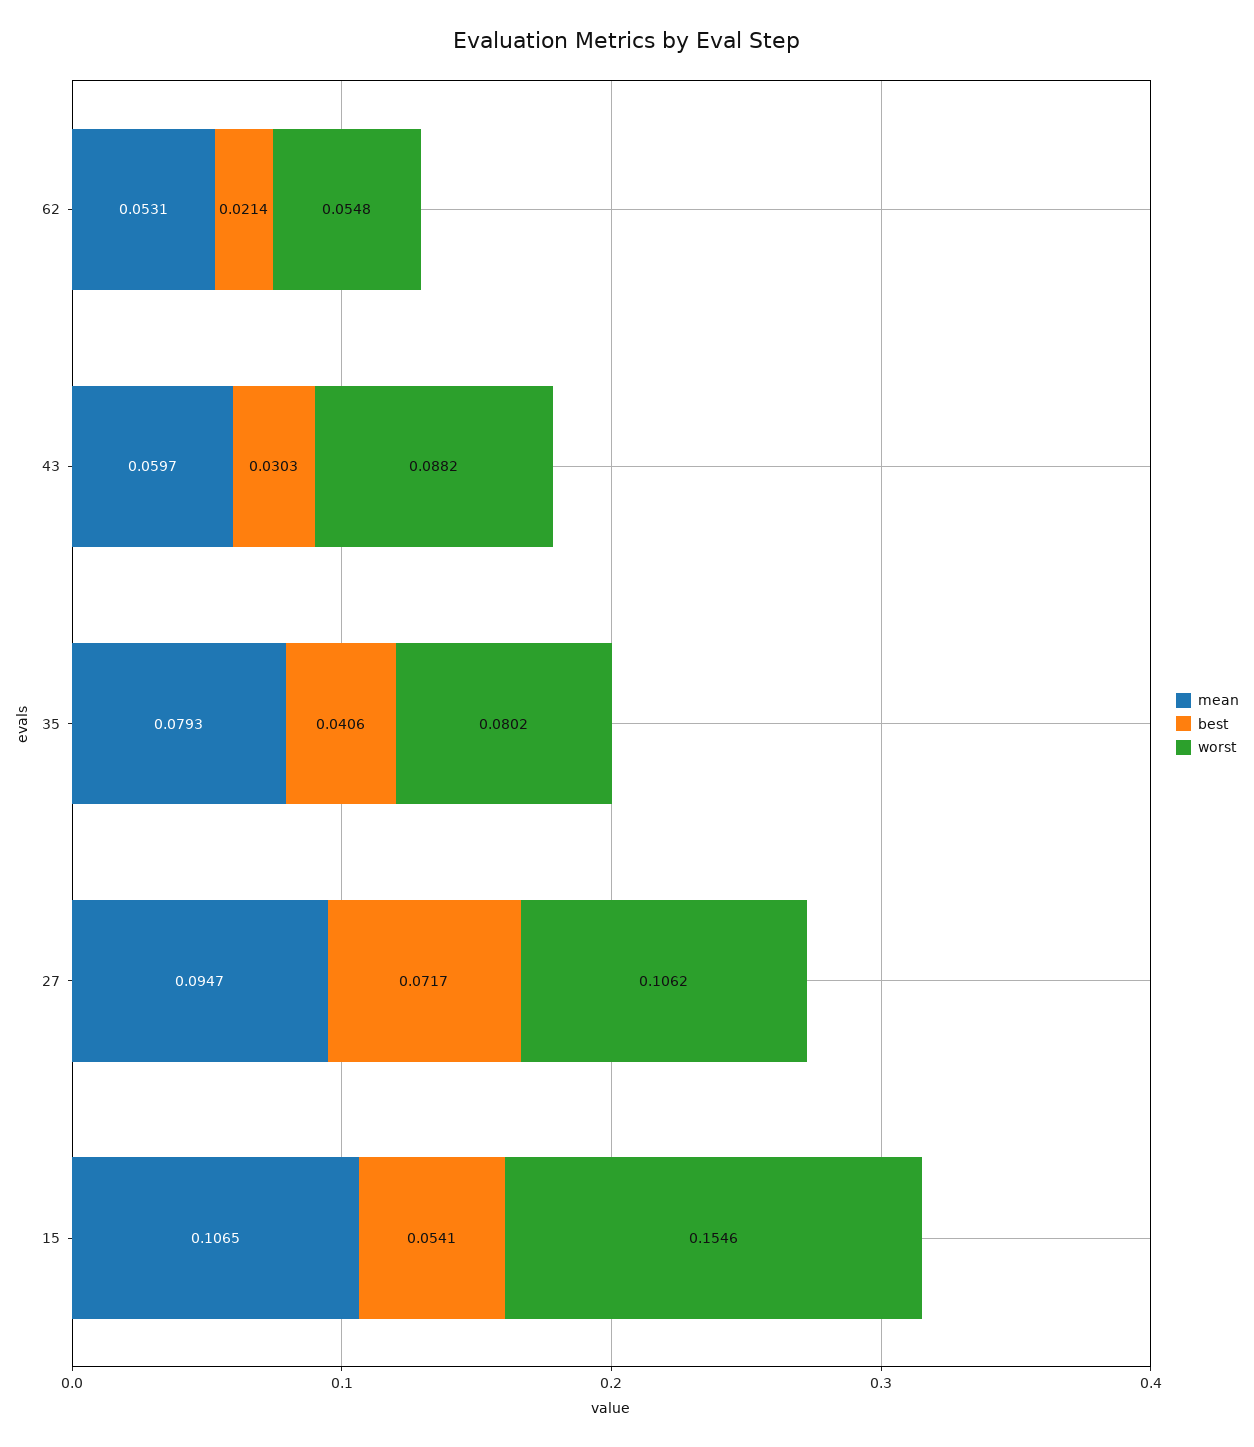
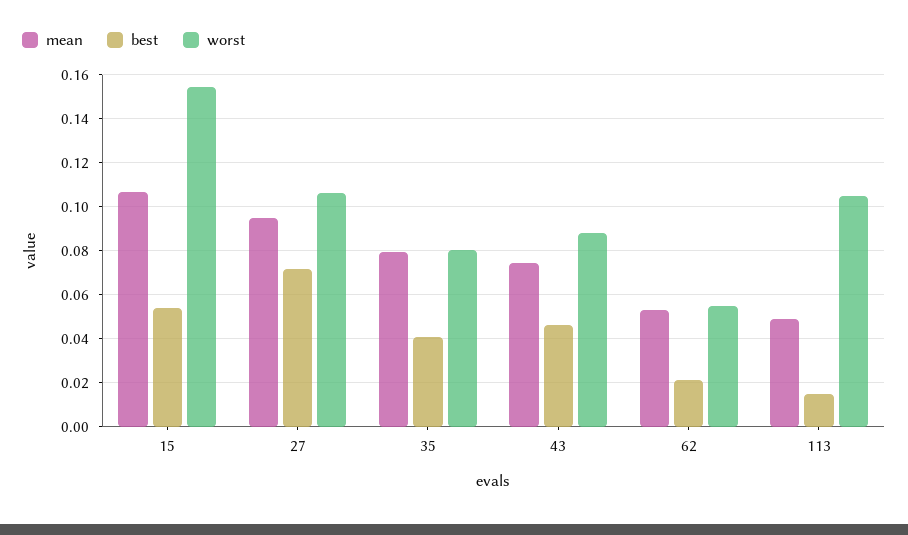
mean, 43: 0.0597 -> 0.075
best, 43: 0.0303 -> 0.045
mean, 113: none -> 0.05
best, 113: none -> 0.015
worst, 113: none -> 0.105

